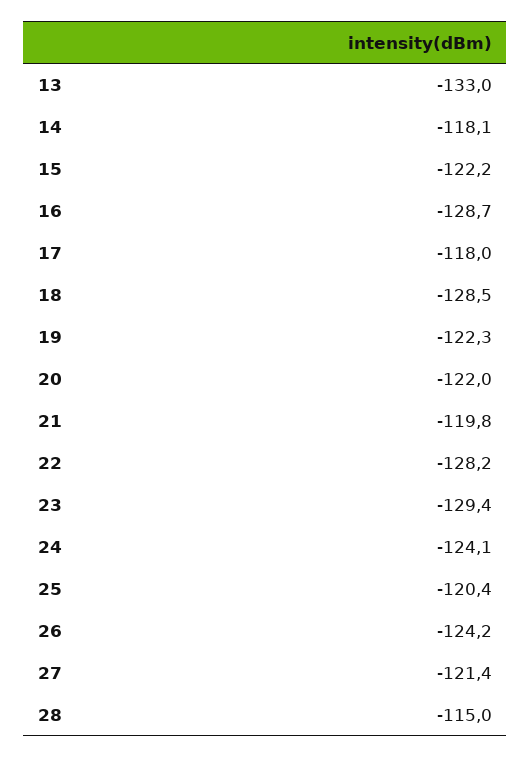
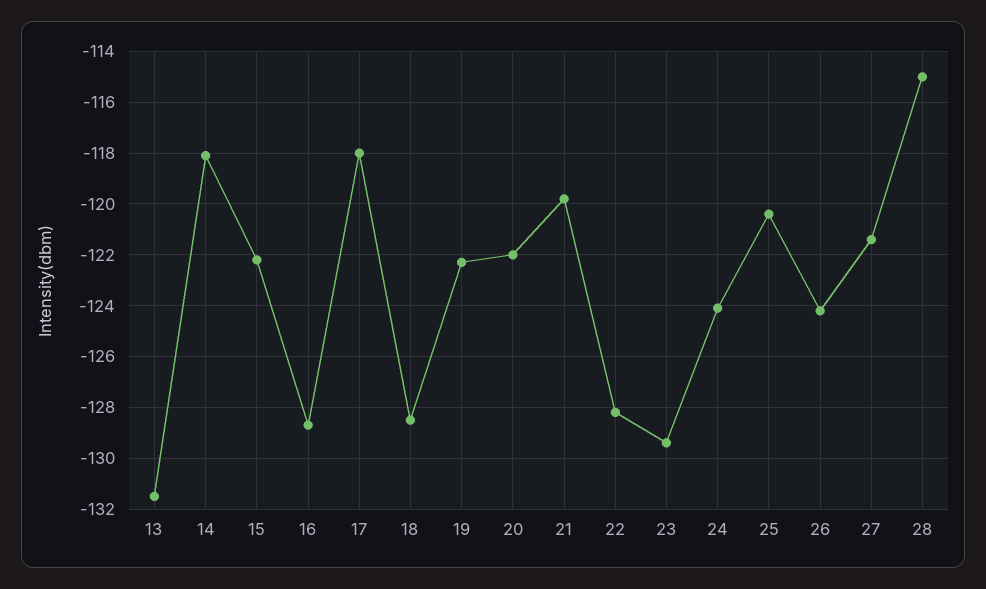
13: -133 -> -131.5

